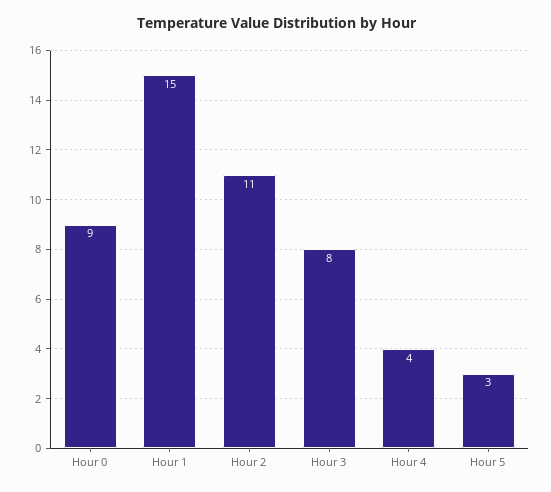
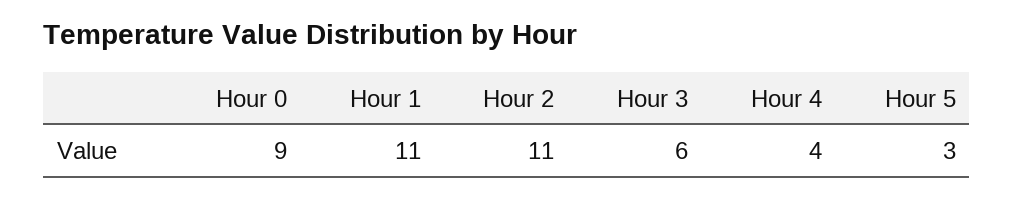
Hour 1: 15 -> 11
Hour 3: 8 -> 6

